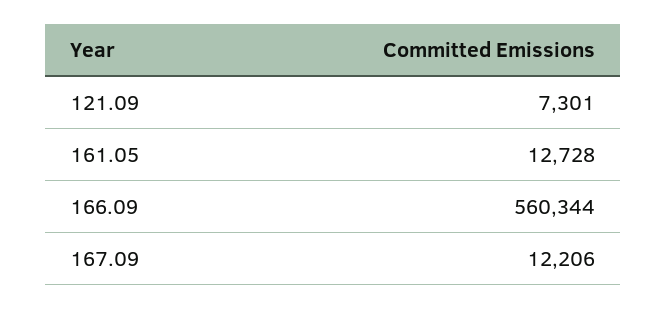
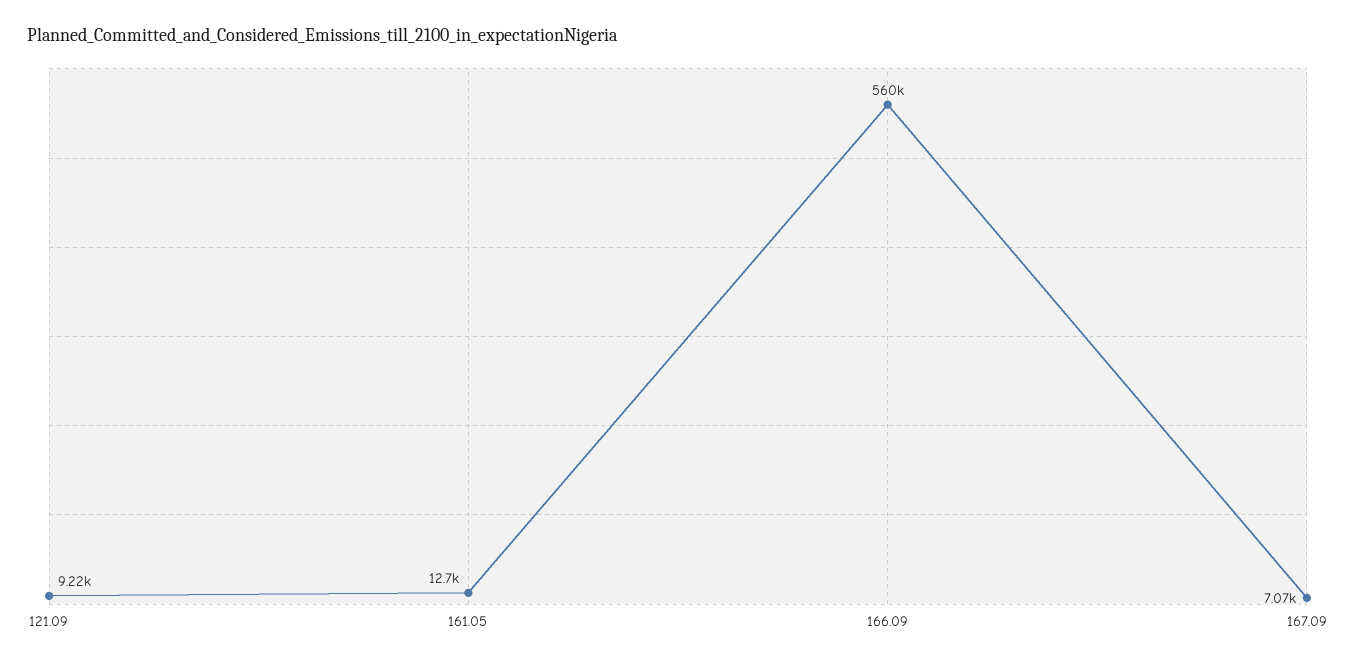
121.09: 7301 -> 9220
167.09: 12206 -> 7070

